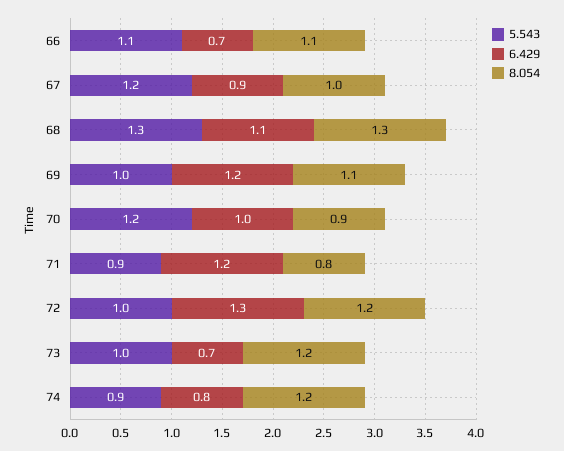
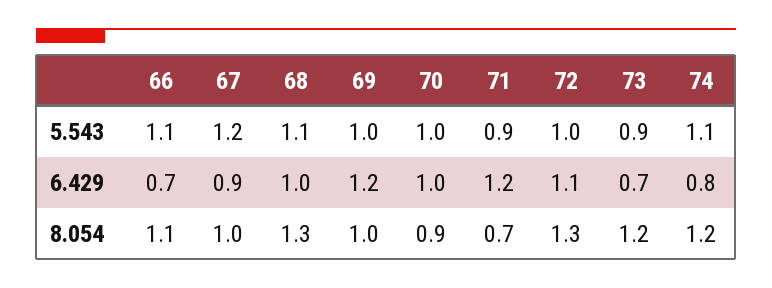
5.543, 68: 1.3 -> 1.1
6.429, 68: 1.1 -> 1
8.054, 69: 1.1 -> 1
5.543, 70: 1.2 -> 1
8.054, 71: 0.8 -> 0.7
6.429, 72: 1.3 -> 1.1
8.054, 72: 1.2 -> 1.3
5.543, 73: 1 -> 0.9
5.543, 74: 0.9 -> 1.1

